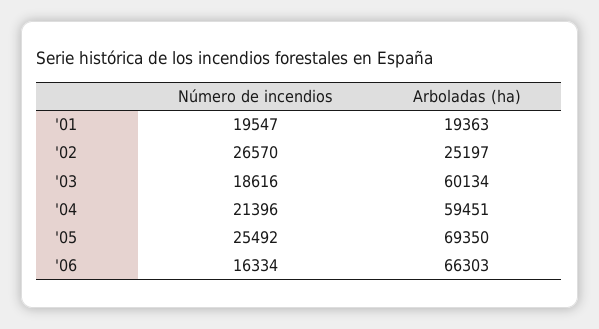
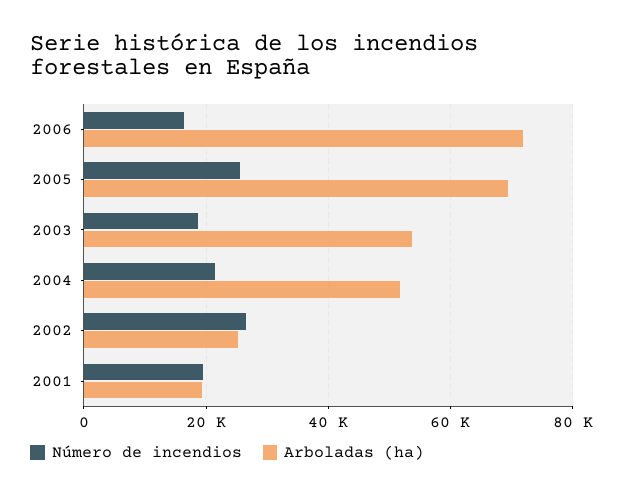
Arboladas (ha), '03: 60134 -> 54000
Arboladas (ha), '04: 59451 -> 52000
Arboladas (ha), '06: 66303 -> 72000

